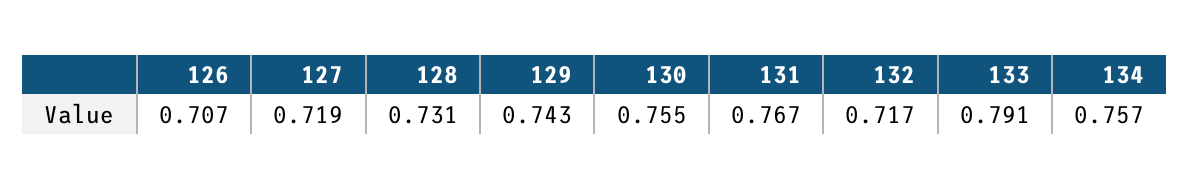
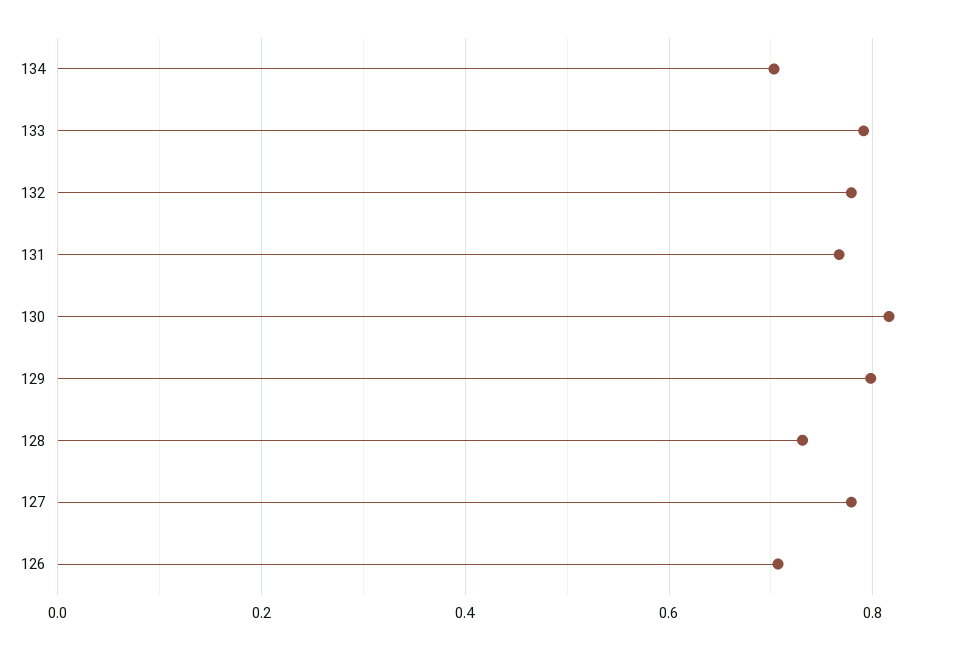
127: 0.719 -> 0.78
129: 0.743 -> 0.8
130: 0.755 -> 0.82
132: 0.717 -> 0.78
134: 0.757 -> 0.7

